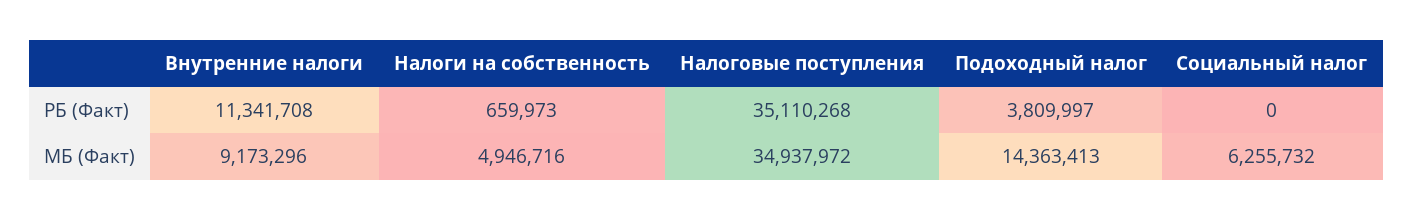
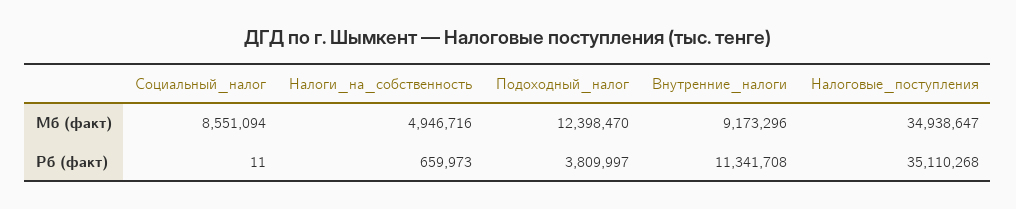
Социальный налог, РБ (Факт): 0 -> 11
Налоговые поступления, МБ (Факт): 34937972 -> 34938647
Подоходный налог, МБ (Факт): 14363413 -> 12398470
Социальный налог, МБ (Факт): 6255732 -> 8551094

